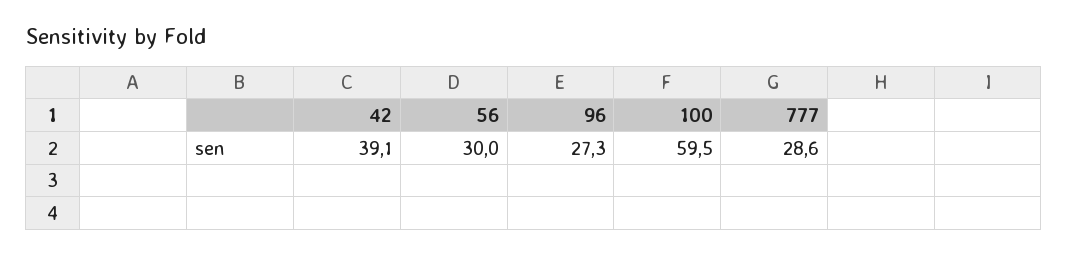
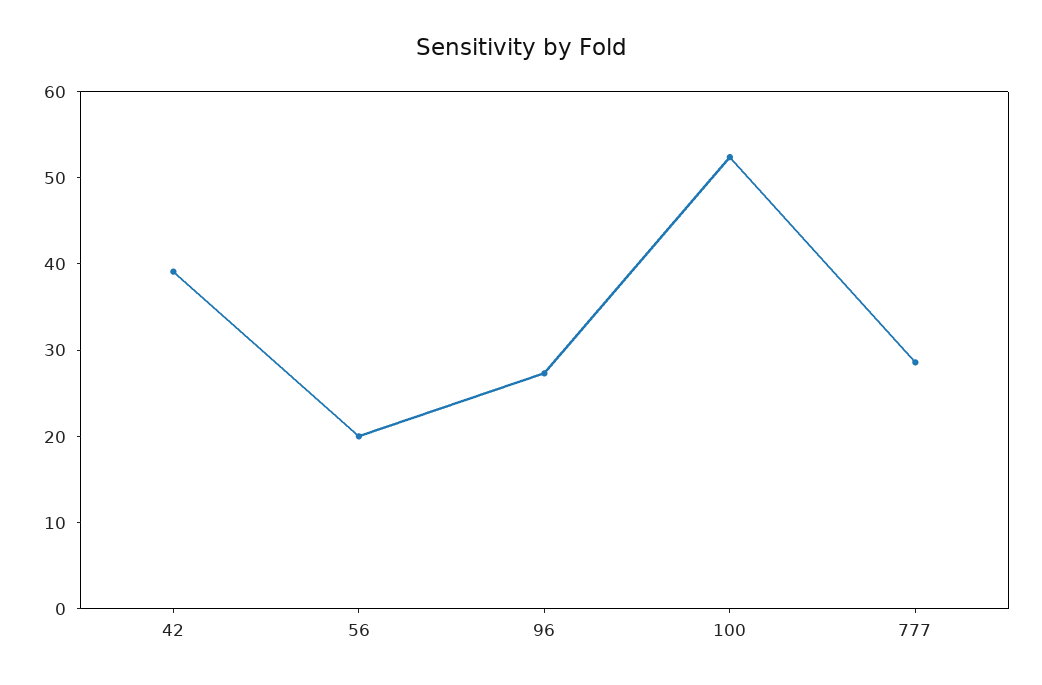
56: 30 -> 20
100: 59.5 -> 52

